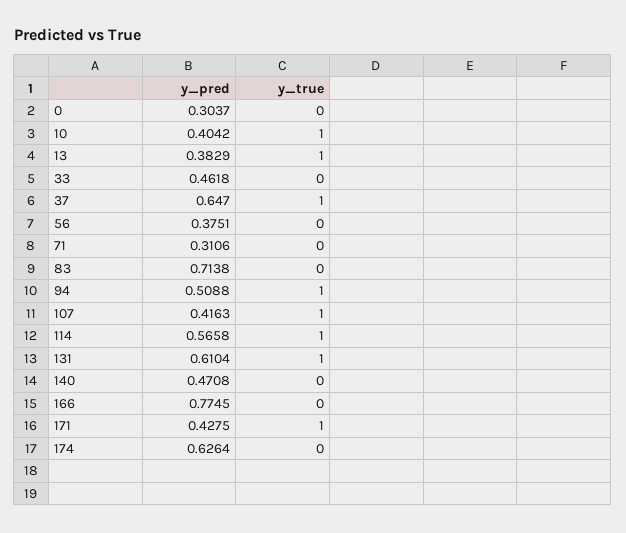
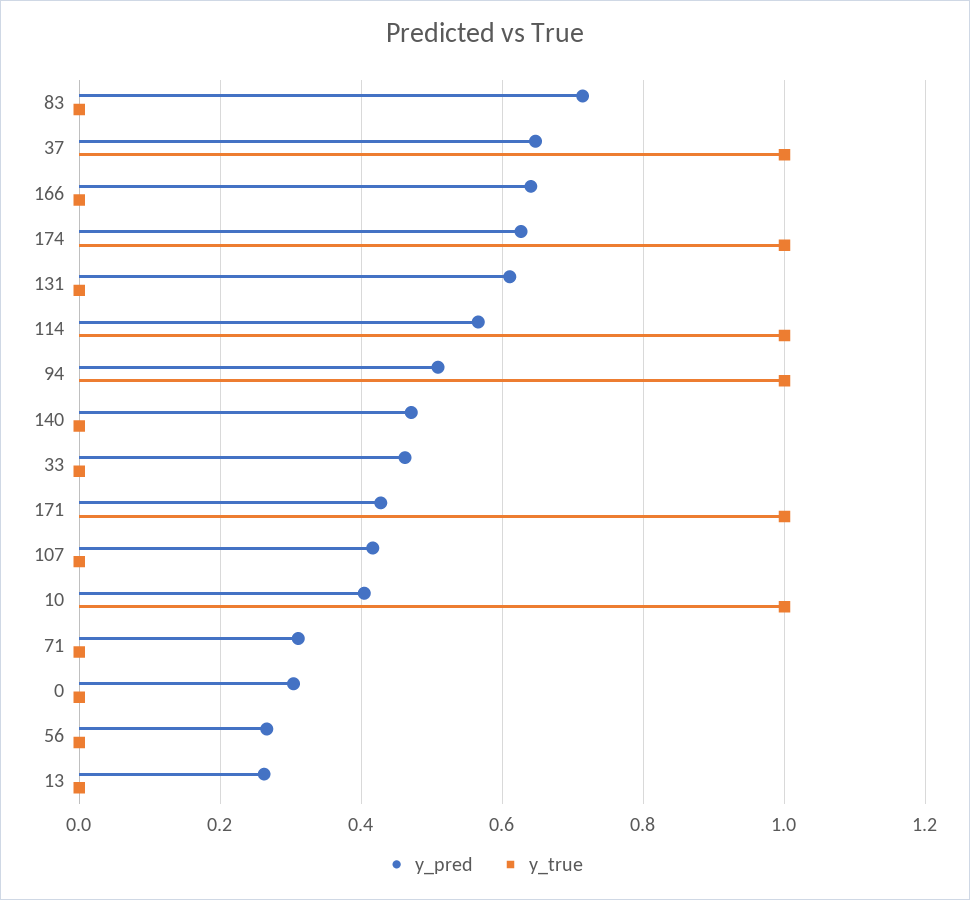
y_pred, 13: 0.3829 -> 0.26
y_true, 13: 1 -> 0
y_pred, 56: 0.3751 -> 0.26
y_true, 107: 1 -> 0
y_true, 131: 1 -> 0
y_pred, 166: 0.7745 -> 0.64
y_true, 174: 0 -> 1

